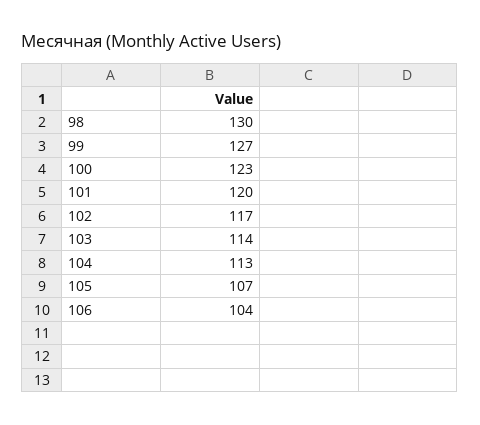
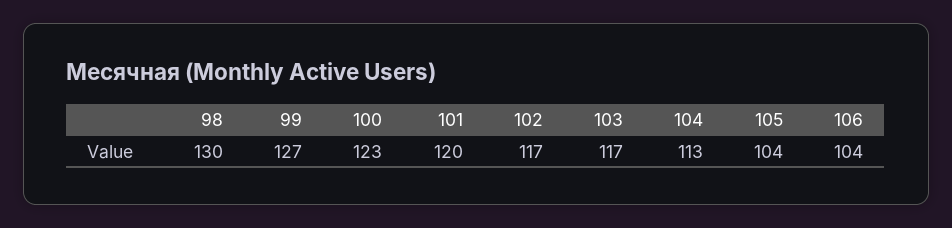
103: 114 -> 117
105: 107 -> 104

